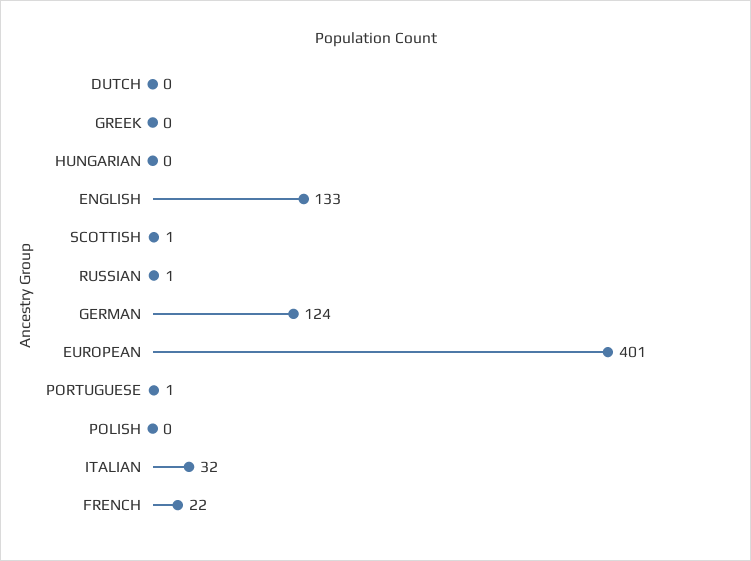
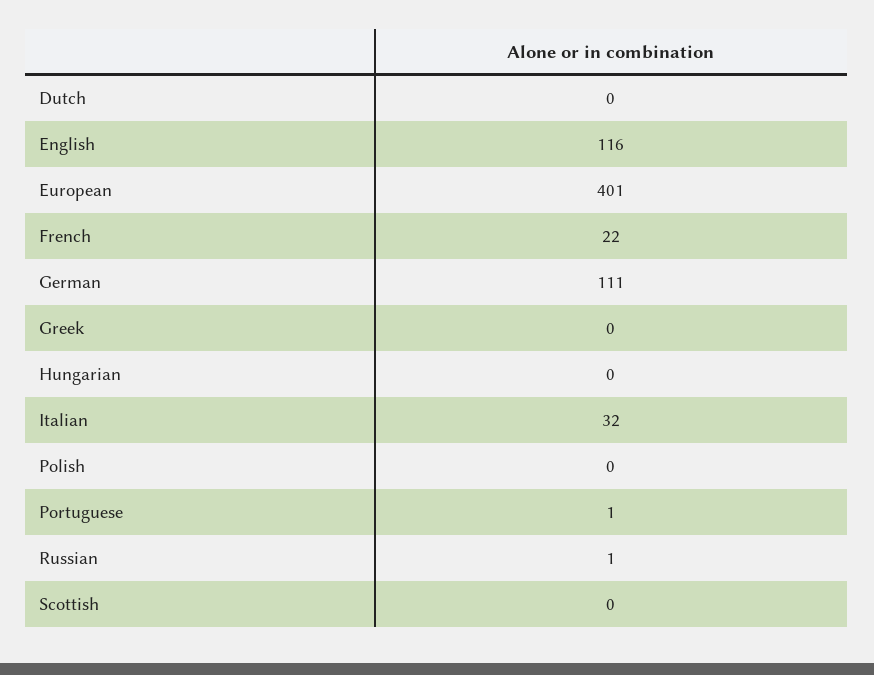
ENGLISH: 133 -> 116
SCOTTISH: 1 -> 0
GERMAN: 124 -> 111

